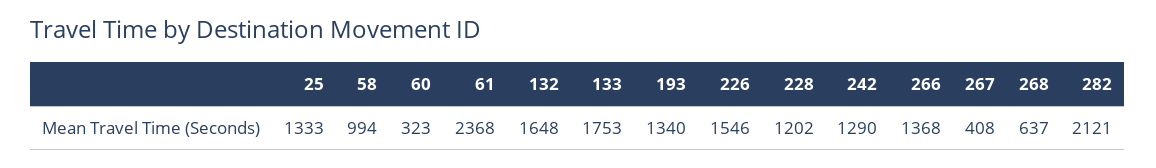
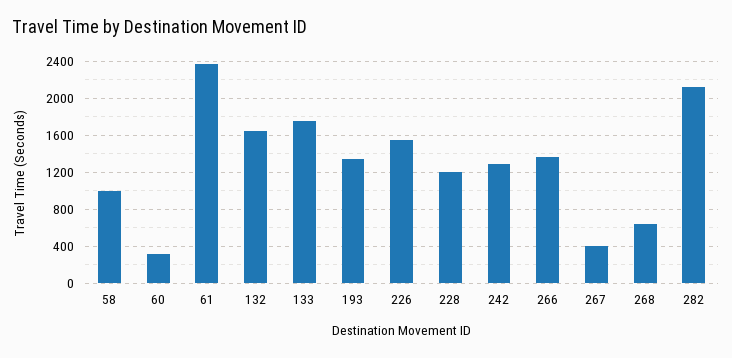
25: 1333 -> none

